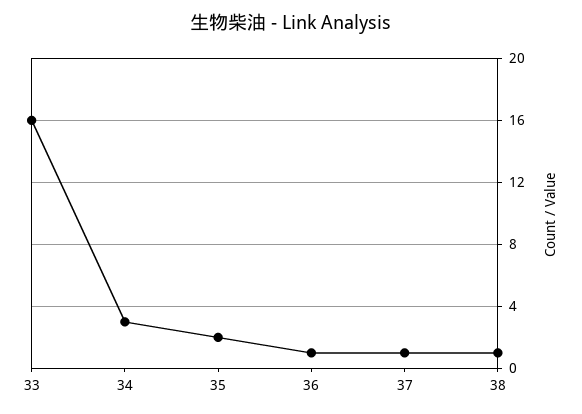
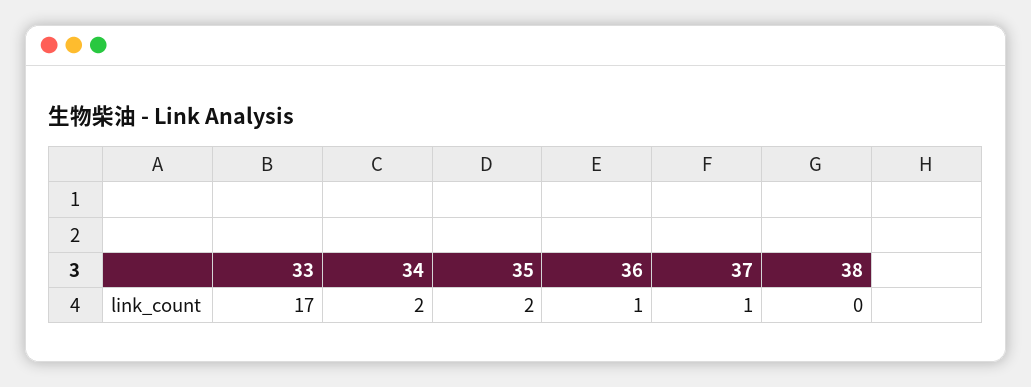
33: 16 -> 17
34: 3 -> 2
38: 1 -> 0

